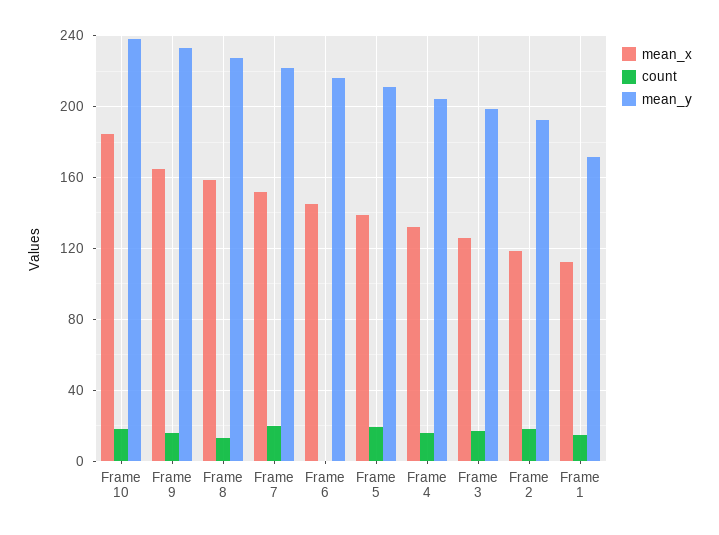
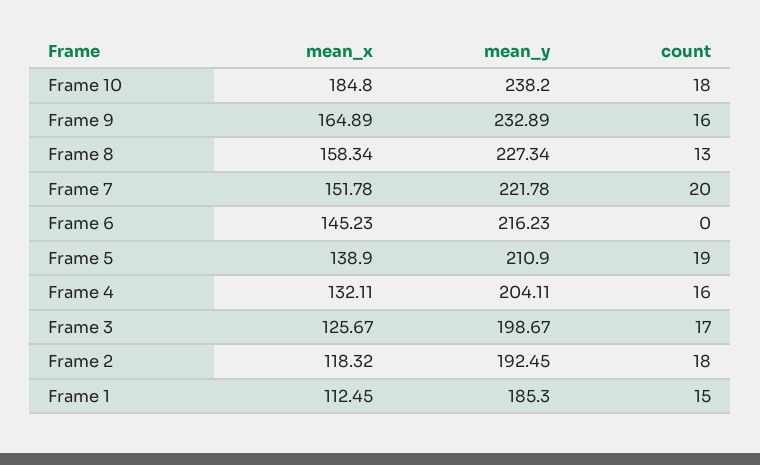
mean_y, Frame 1: 170 -> 185.3

